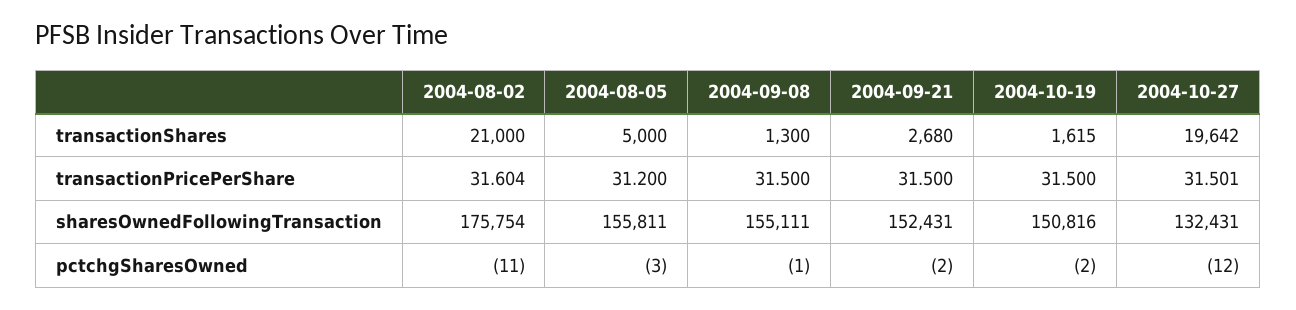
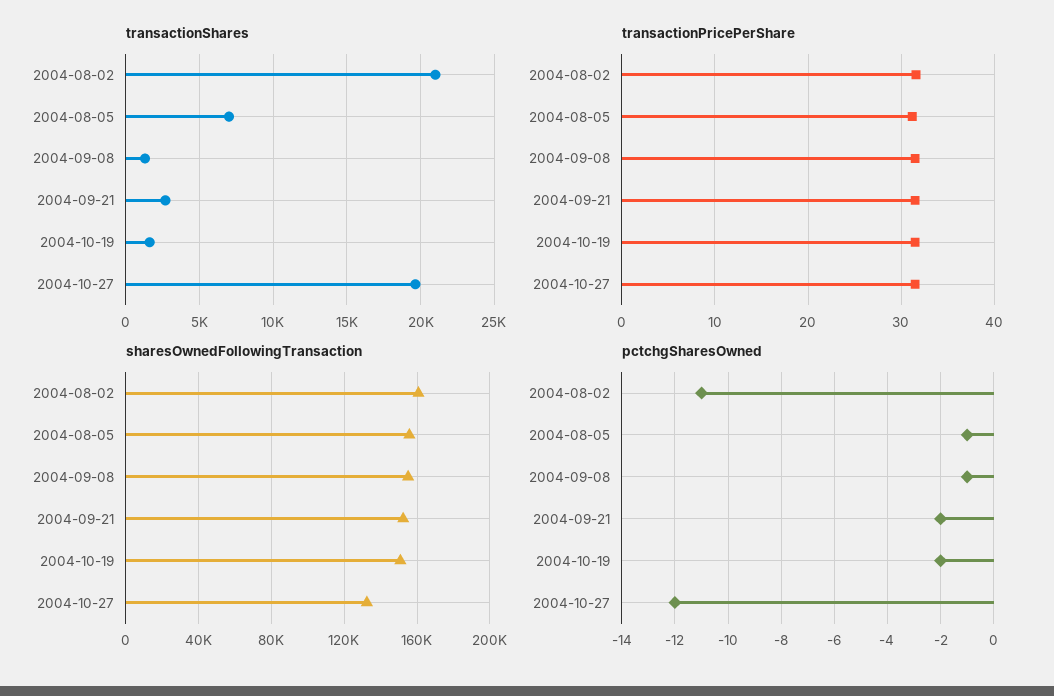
transactionShares, 2004-08-05: 5000 -> 7000
sharesOwnedFollowingTransaction, 2004-08-02: 175754 -> 160000
pctchgSharesOwned, 2004-08-05: -3 -> -1

